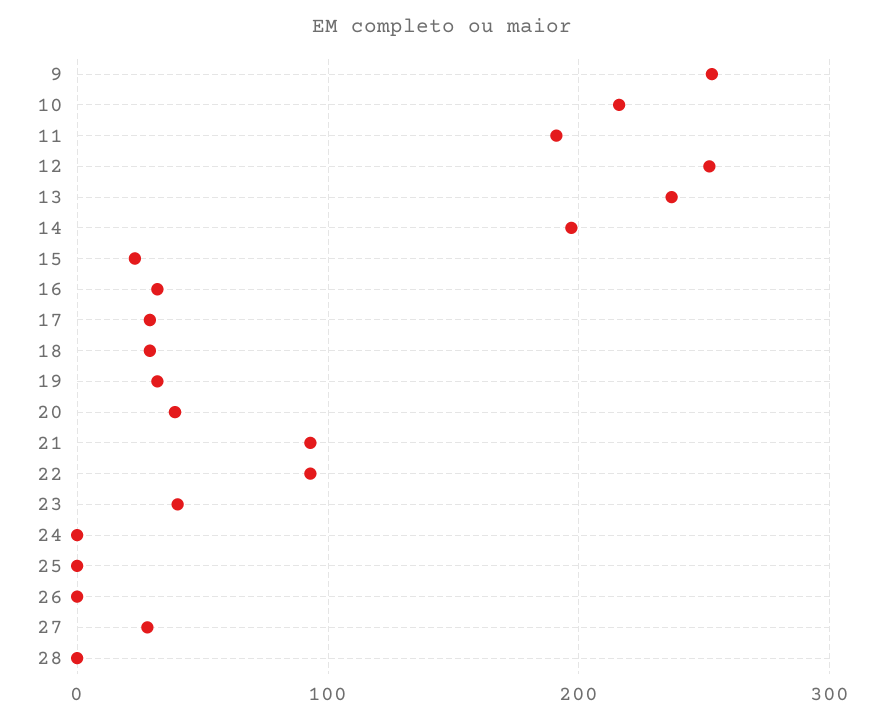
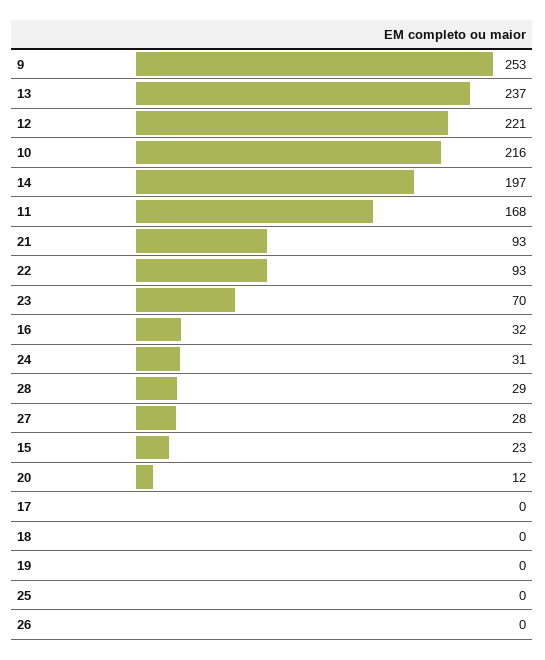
11: 190 -> 168
12: 250 -> 221
17: 30 -> 0
18: 30 -> 0
19: 30 -> 0
20: 40 -> 12
23: 40 -> 70
24: 0 -> 31
28: 0 -> 29

